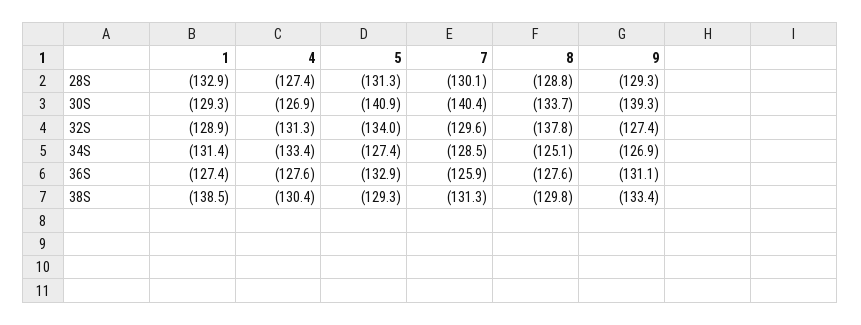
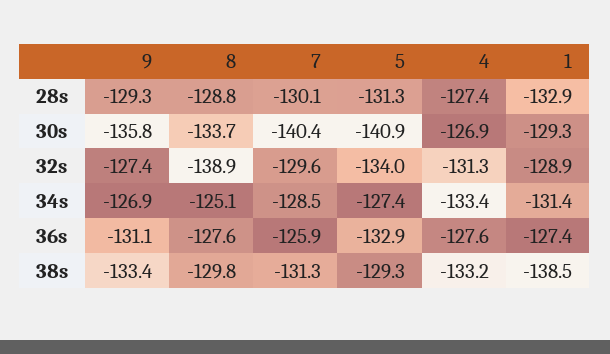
9, 30S: -139.3 -> -135.8
8, 32S: -137.8 -> -138.9
4, 38S: -130.4 -> -133.2

